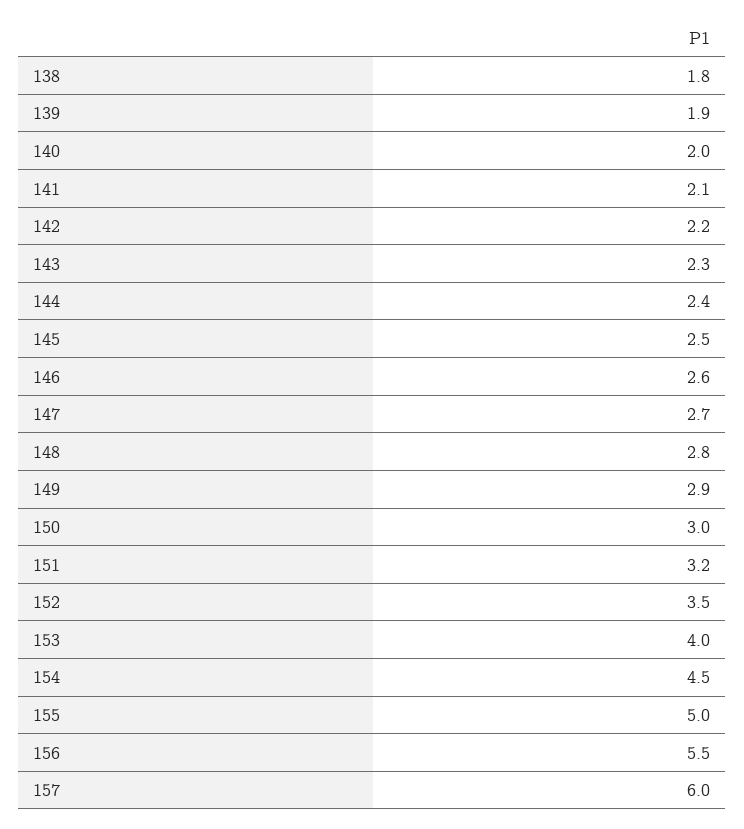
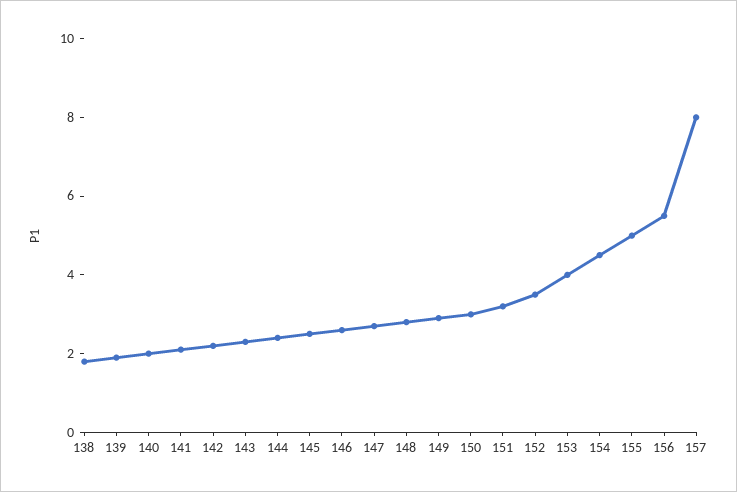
157: 6 -> 8

